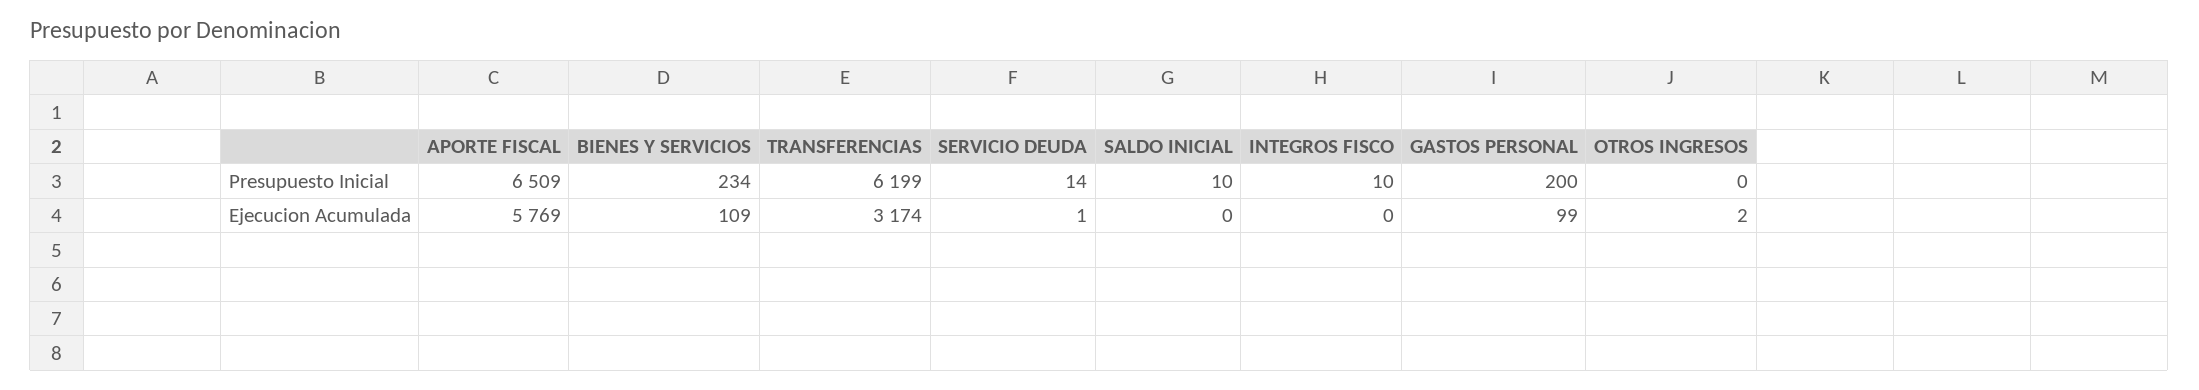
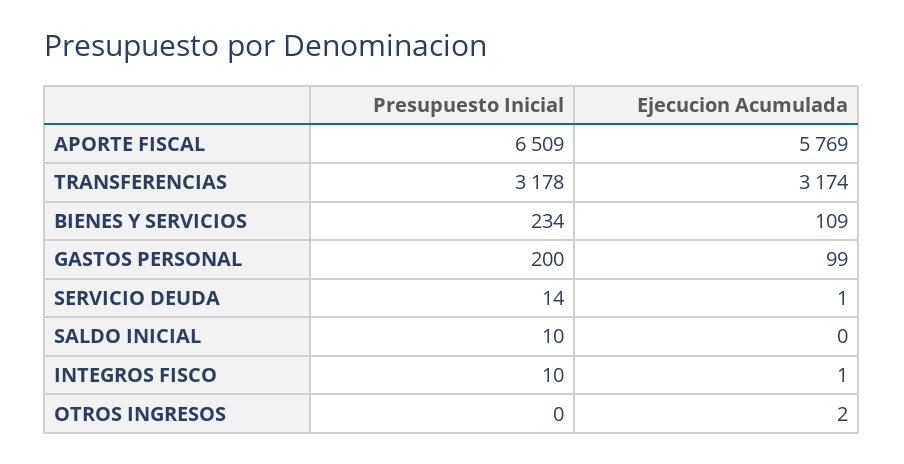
TRANSFERENCIAS, Presupuesto Inicial: 6199 -> 3178
INTEGROS FISCO, Ejecucion Acumulada: 0 -> 1

